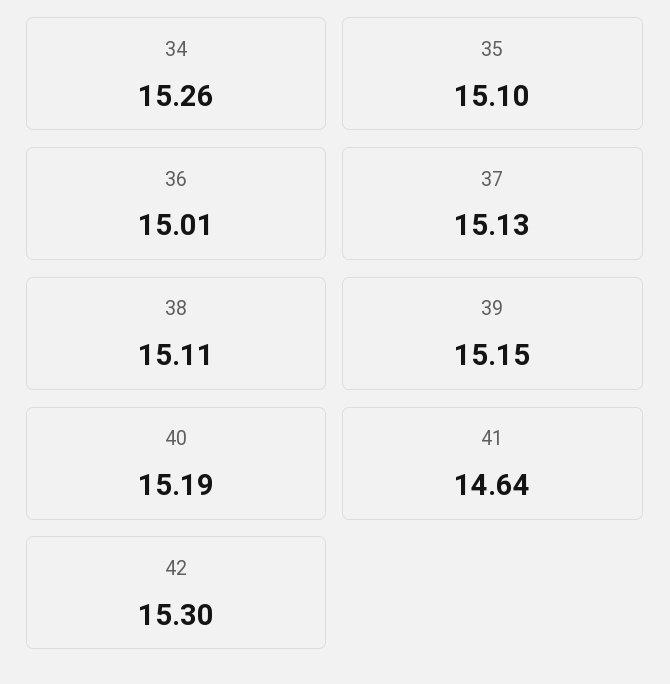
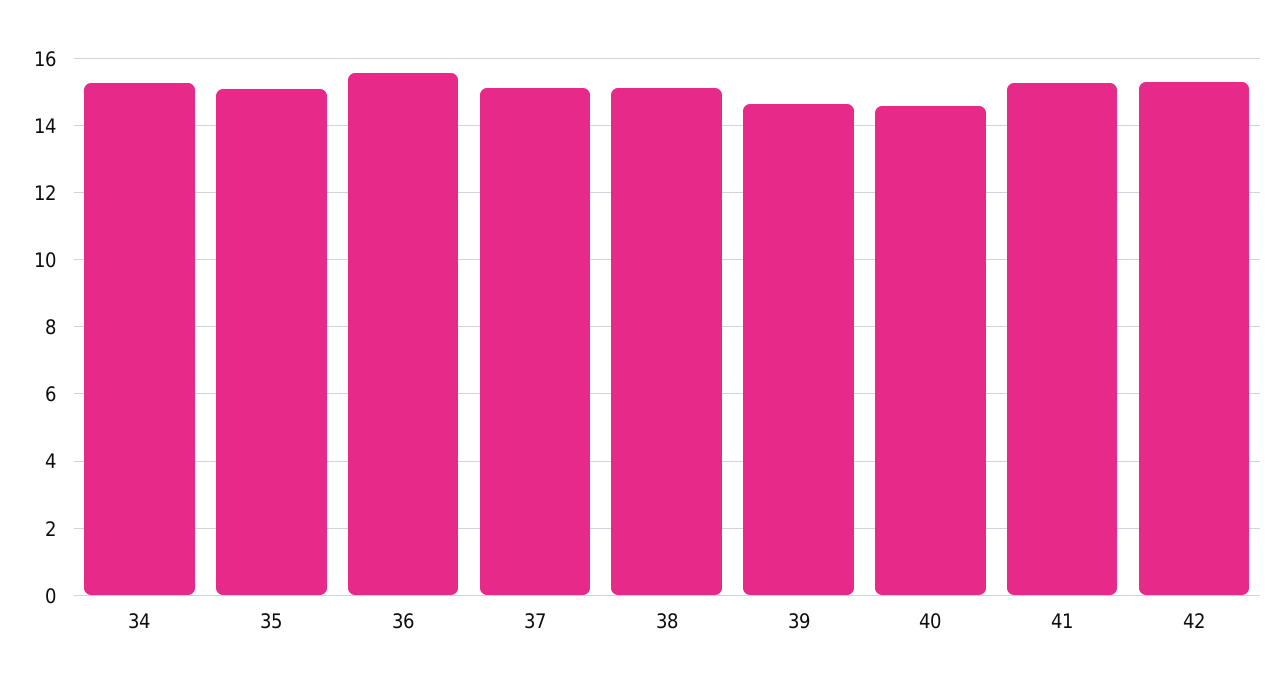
36: 15.01 -> 15.6
39: 15.15 -> 14.6
40: 15.19 -> 14.6
41: 14.64 -> 15.2

